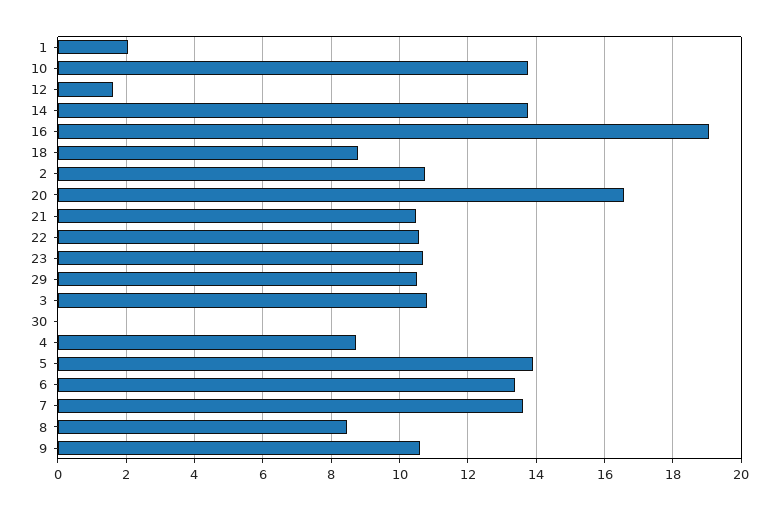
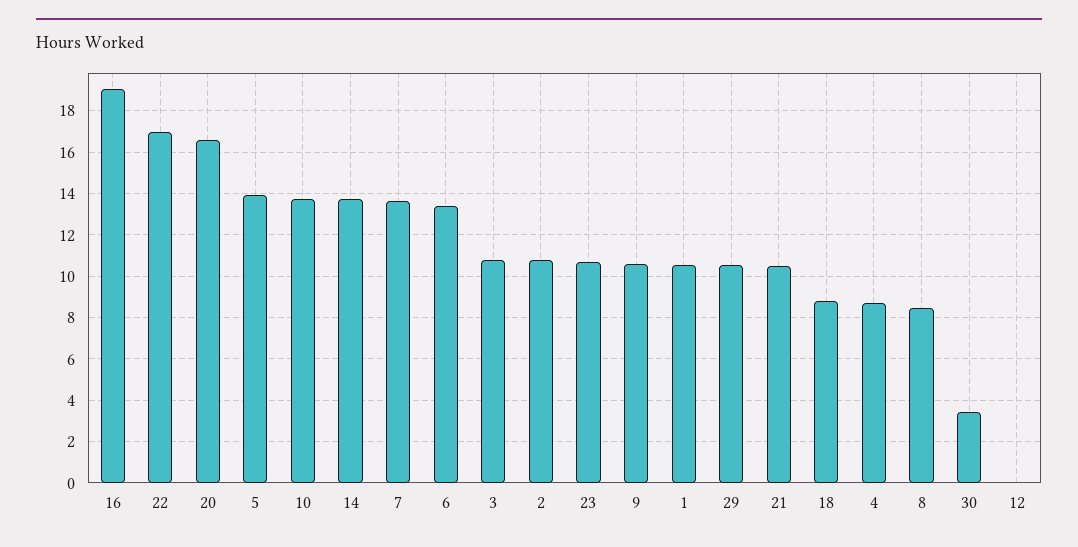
1: 2 -> 10.5
12: 1.6 -> 0
22: 10.6 -> 17
30: 0 -> 3.5

